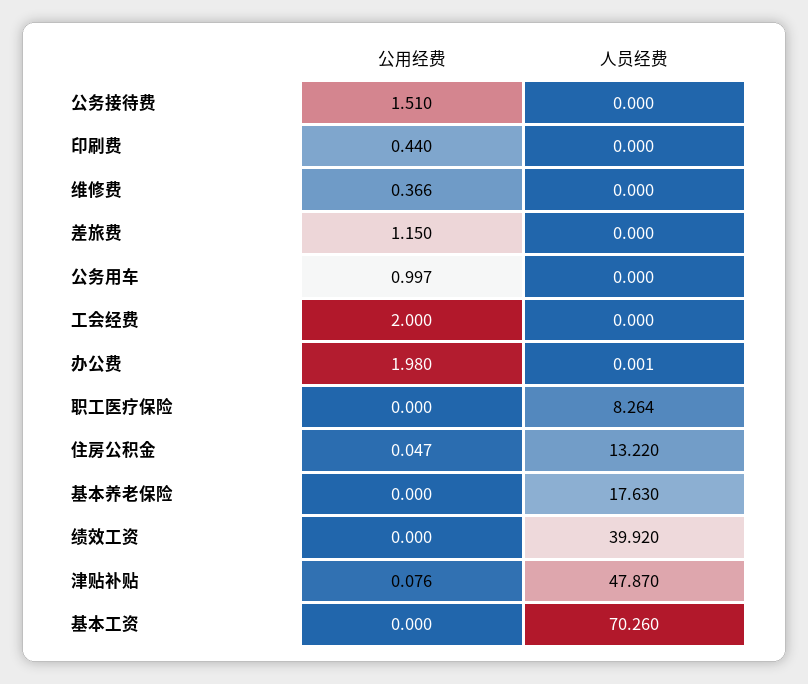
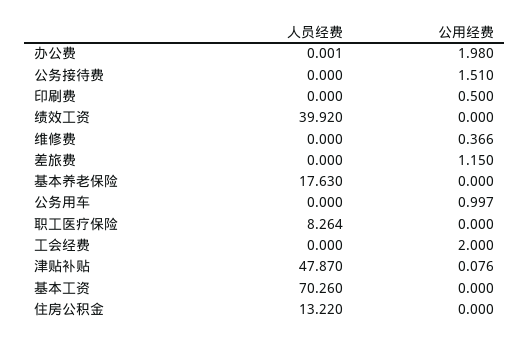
公用经费, 印刷费: 0.44 -> 0.5
公用经费, 住房公积金: 0.047 -> 0

